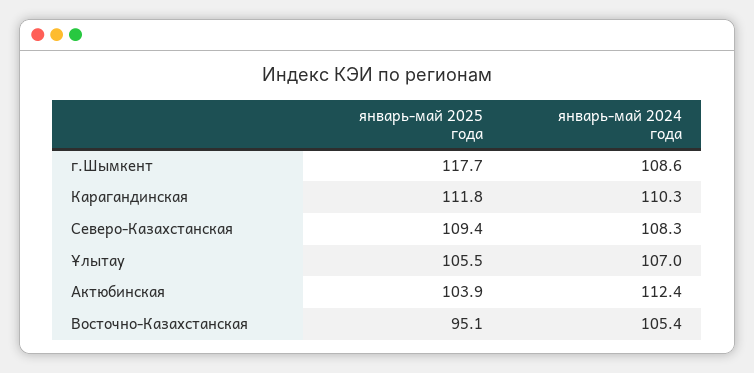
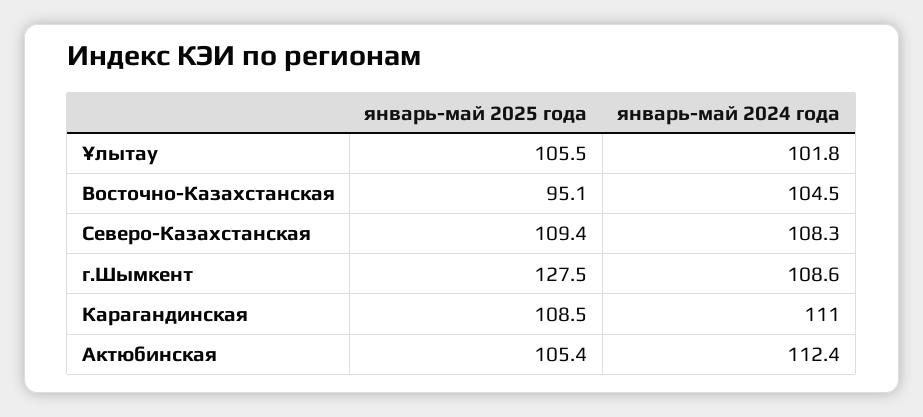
январь-май 2025 года, г.Шымкент: 117.7 -> 127.5
январь-май 2025 года, Карагандинская: 111.8 -> 108.5
январь-май 2024 года, Карагандинская: 110.3 -> 111
январь-май 2024 года, Ұлытау: 107 -> 101.8
январь-май 2025 года, Актюбинская: 103.9 -> 105.4
январь-май 2024 года, Восточно-Казахстанская: 105.4 -> 104.5

